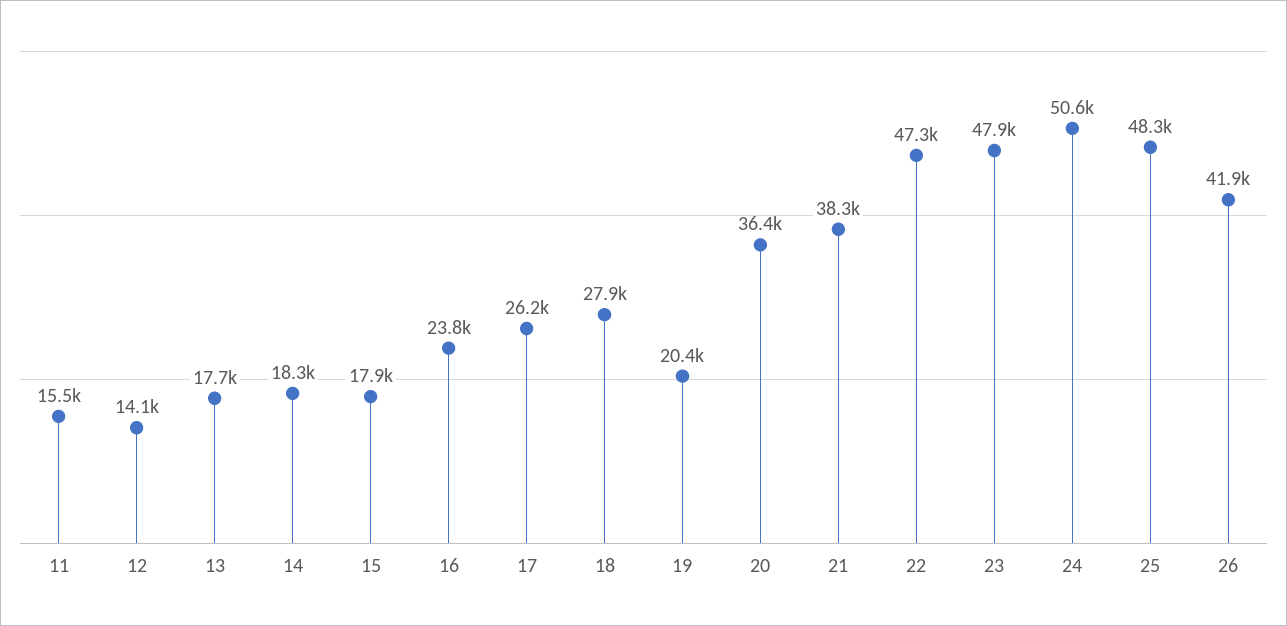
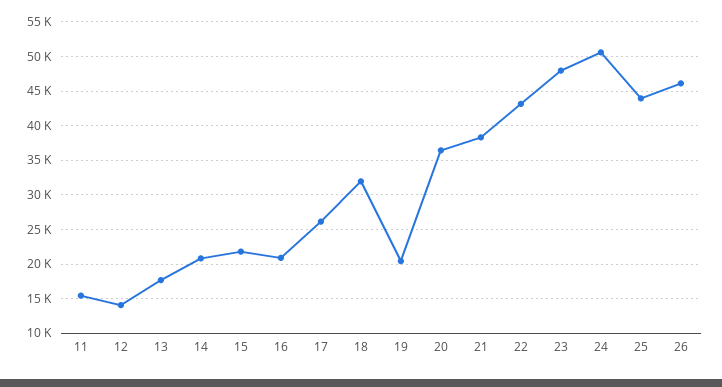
14: 18300 -> 21000
15: 17900 -> 22000
16: 23800 -> 21000
18: 27900 -> 32000
22: 47300 -> 43000
25: 48300 -> 44000
26: 41900 -> 46000

